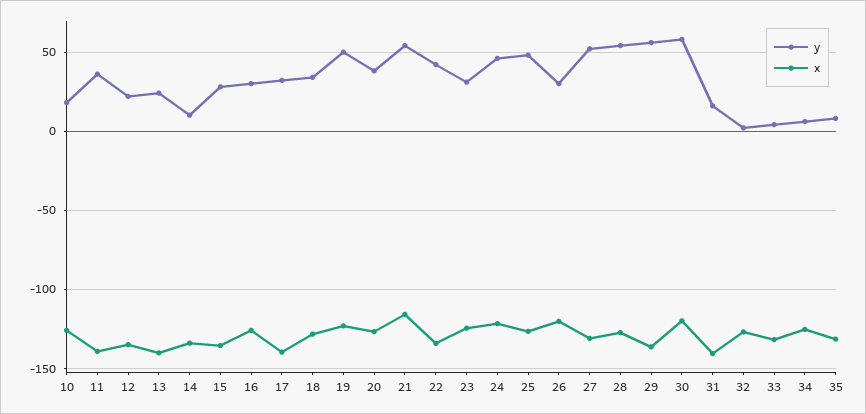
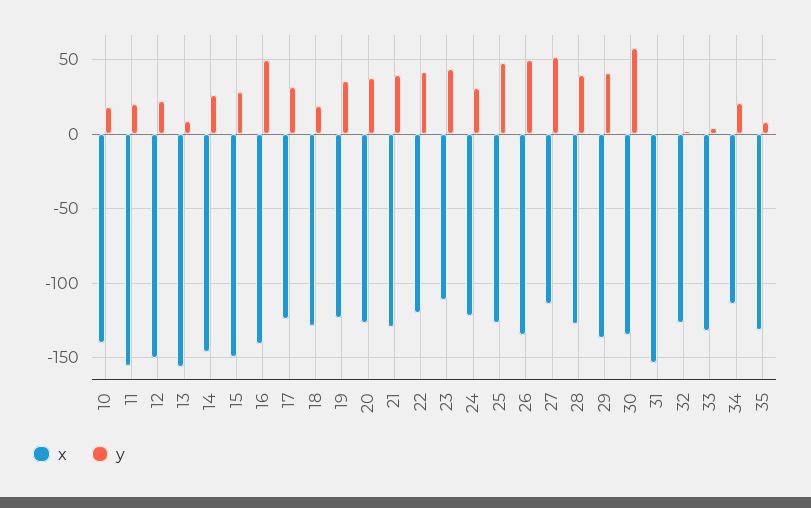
x, 10: -125 -> -140
y, 11: 35 -> 20
x, 11: -140 -> -155
x, 12: -135 -> -150
y, 13: 25 -> 10
x, 13: -140 -> -155
y, 14: 10 -> 25
x, 14: -135 -> -145
x, 15: -135 -> -150
y, 16: 30 -> 50
x, 16: -125 -> -140
x, 17: -140 -> -125
y, 18: 35 -> 20
y, 19: 50 -> 35
y, 21: 55 -> 40
x, 21: -115 -> -130
x, 22: -135 -> -120
y, 23: 30 -> 45
x, 23: -125 -> -110
y, 24: 45 -> 30
y, 26: 30 -> 50
x, 26: -120 -> -135
x, 27: -130 -> -115
y, 28: 55 -> 40
y, 29: 55 -> 40
x, 30: -120 -> -135
y, 31: 15 -> 0
x, 31: -140 -> -155
y, 34: 5 -> 20
x, 34: -125 -> -115

